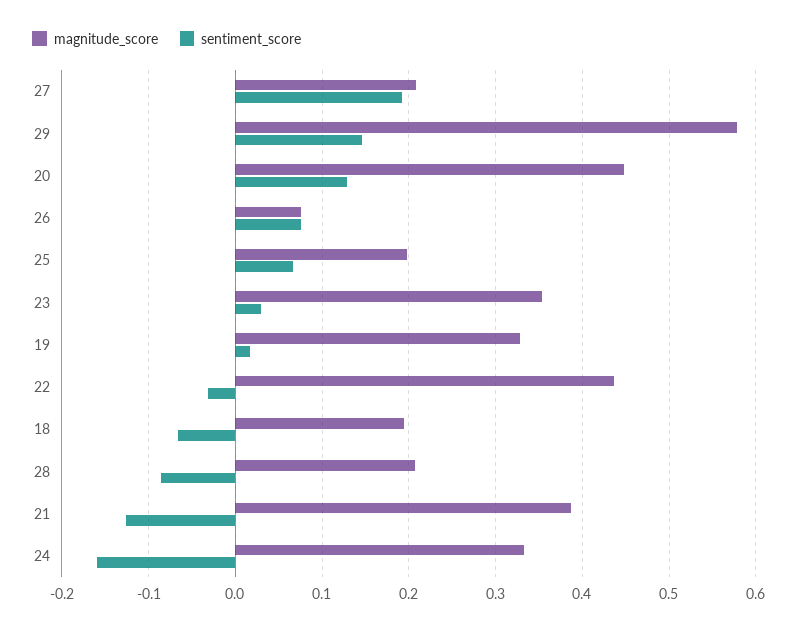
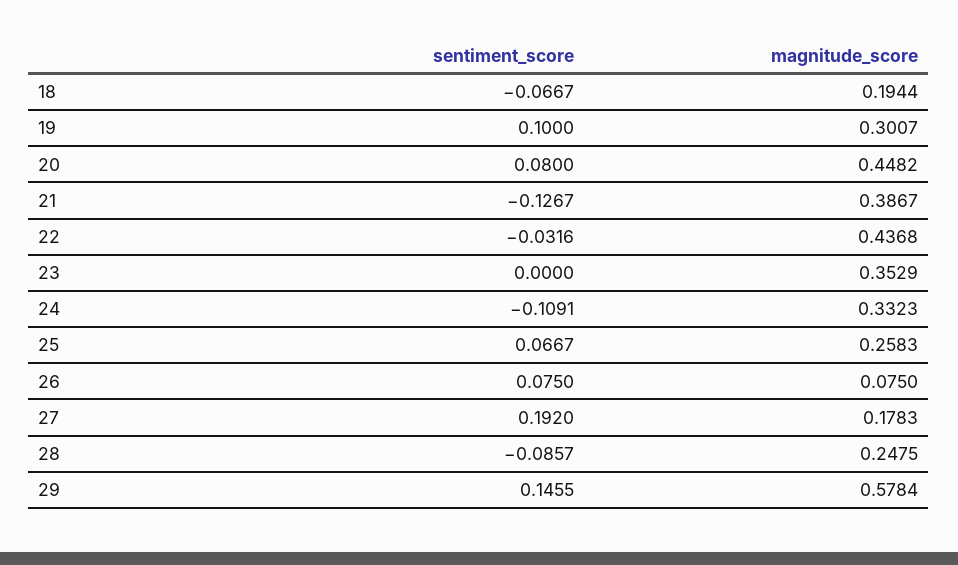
magnitude_score, 27: 0.21 -> 0.1783
sentiment_score, 20: 0.13 -> 0.08
magnitude_score, 25: 0.2 -> 0.2583
sentiment_score, 23: 0.03 -> 0
magnitude_score, 19: 0.33 -> 0.3007
sentiment_score, 19: 0.02 -> 0.1
magnitude_score, 28: 0.21 -> 0.2475
sentiment_score, 24: -0.16 -> -0.1091

